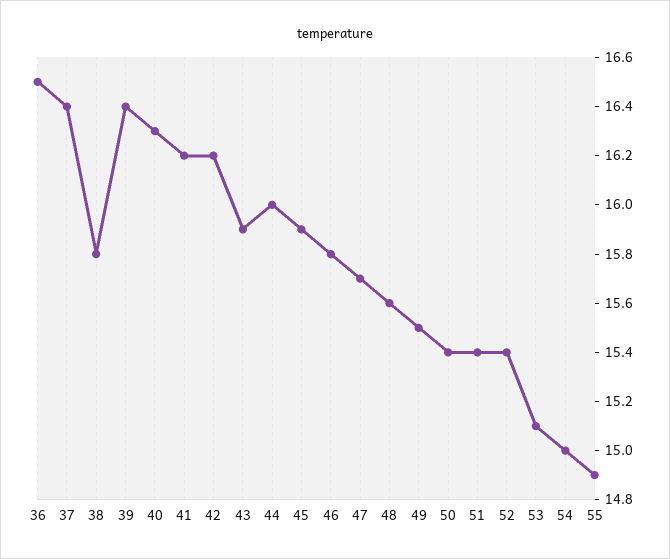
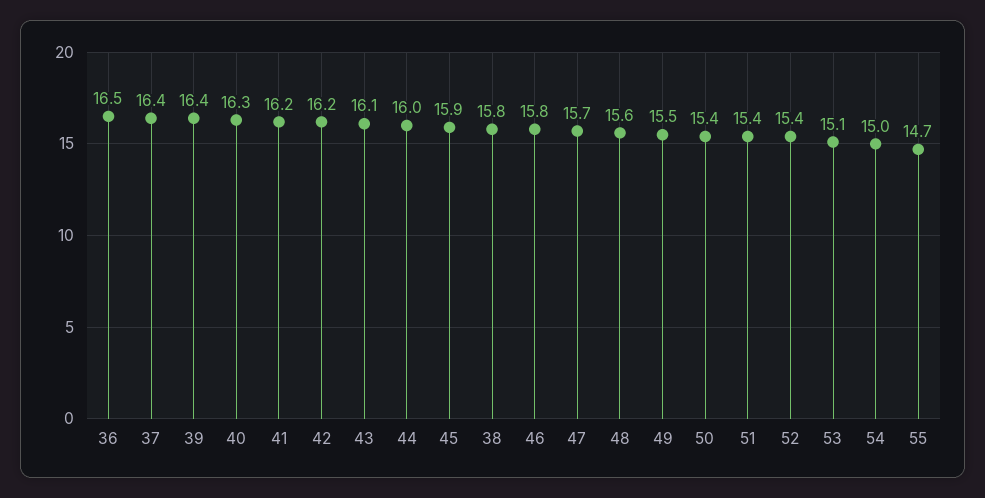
43: 15.9 -> 16.1
55: 14.9 -> 14.7

